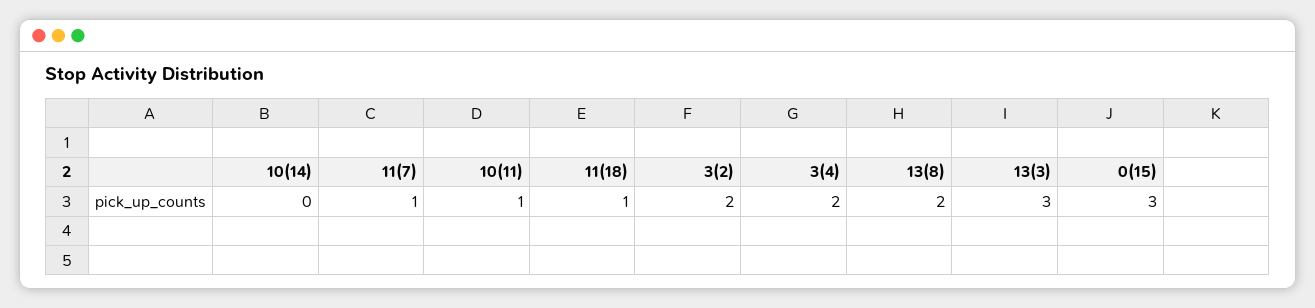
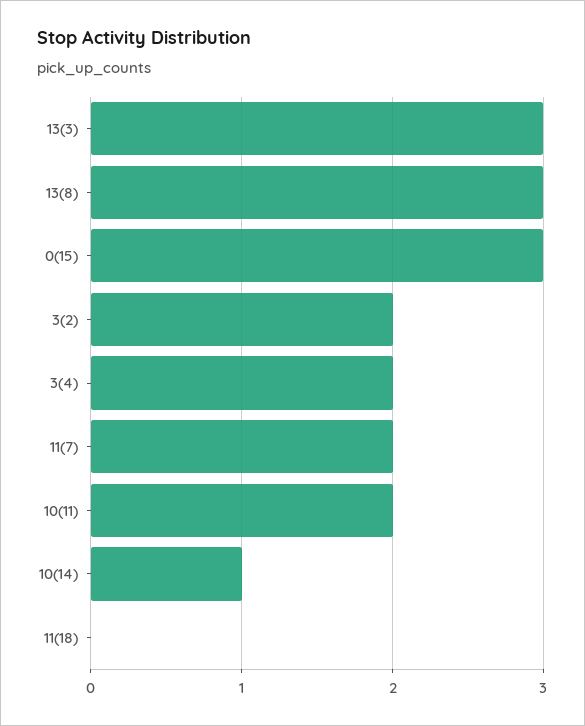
10(14): 0 -> 1
11(7): 1 -> 2
10(11): 1 -> 2
11(18): 1 -> 0
13(8): 2 -> 3

